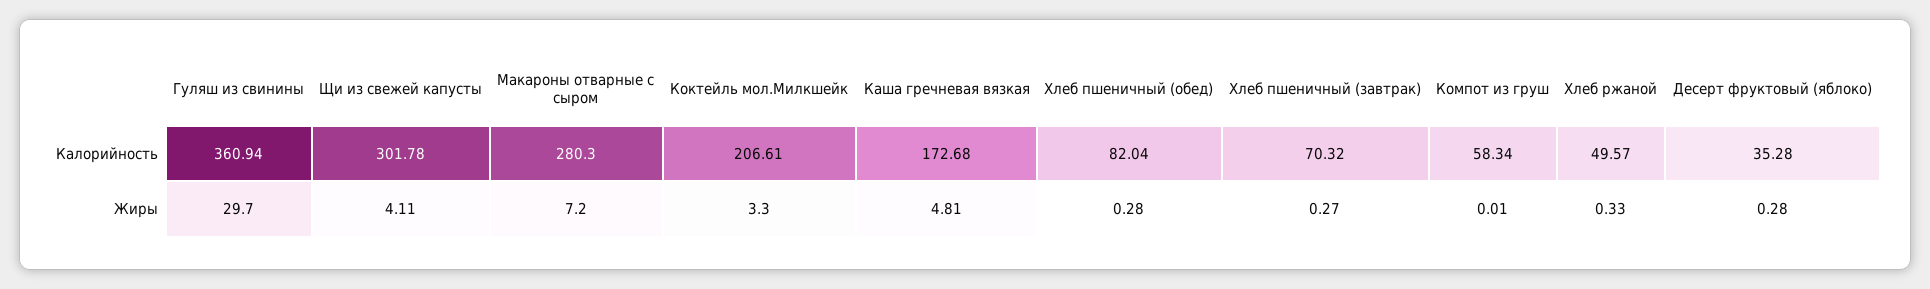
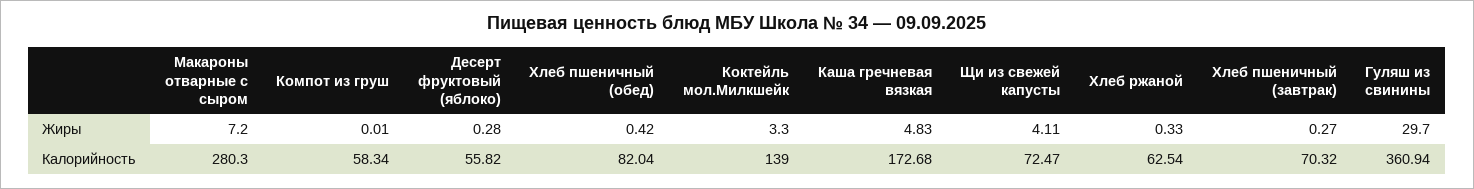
Щи из свежей капусты, Калорийность: 301.78 -> 72.47
Коктейль мол.Милкшейк, Калорийность: 206.61 -> 139
Хлеб ржаной, Калорийность: 49.57 -> 62.54
Десерт фруктовый (яблоко), Калорийность: 35.28 -> 55.82
Каша гречневая вязкая, Жиры: 4.81 -> 4.83
Хлеб пшеничный (обед), Жиры: 0.28 -> 0.42

